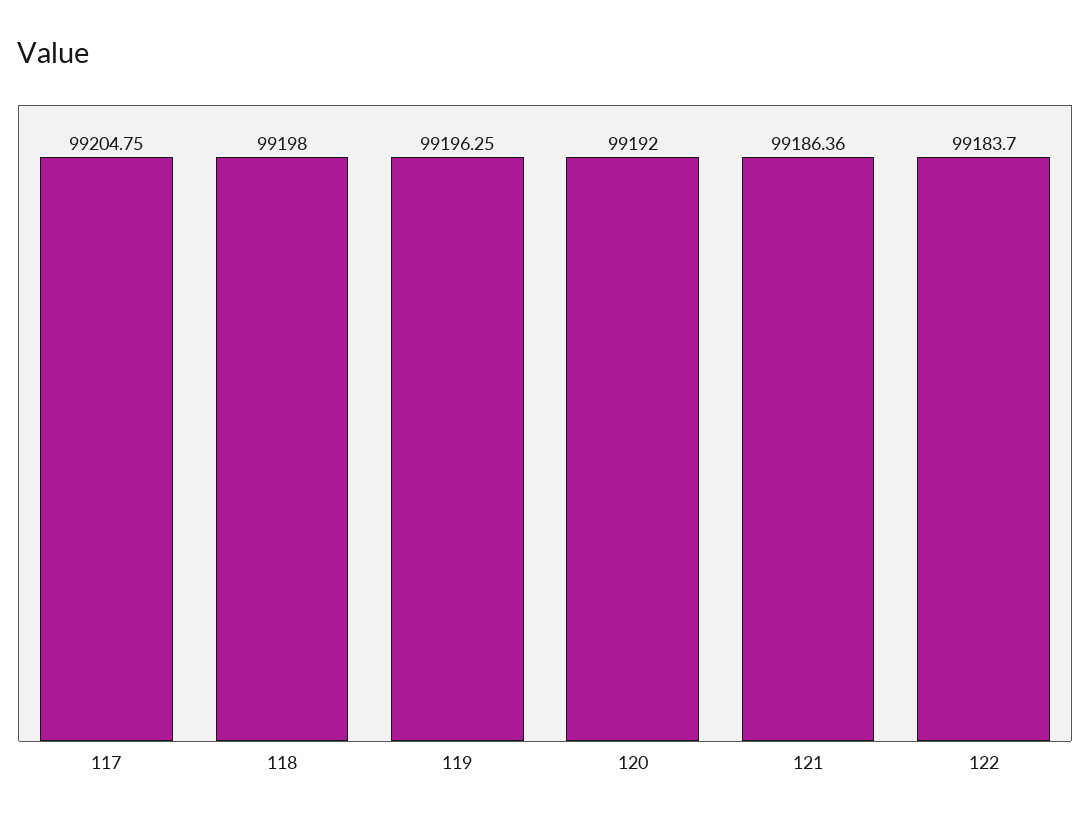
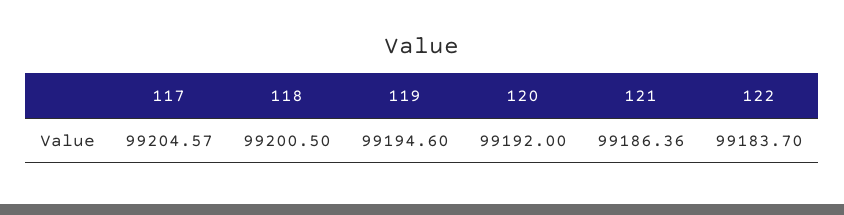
117: 99204.75 -> 99204.57
118: 99198 -> 99200.5
119: 99196.25 -> 99194.6

